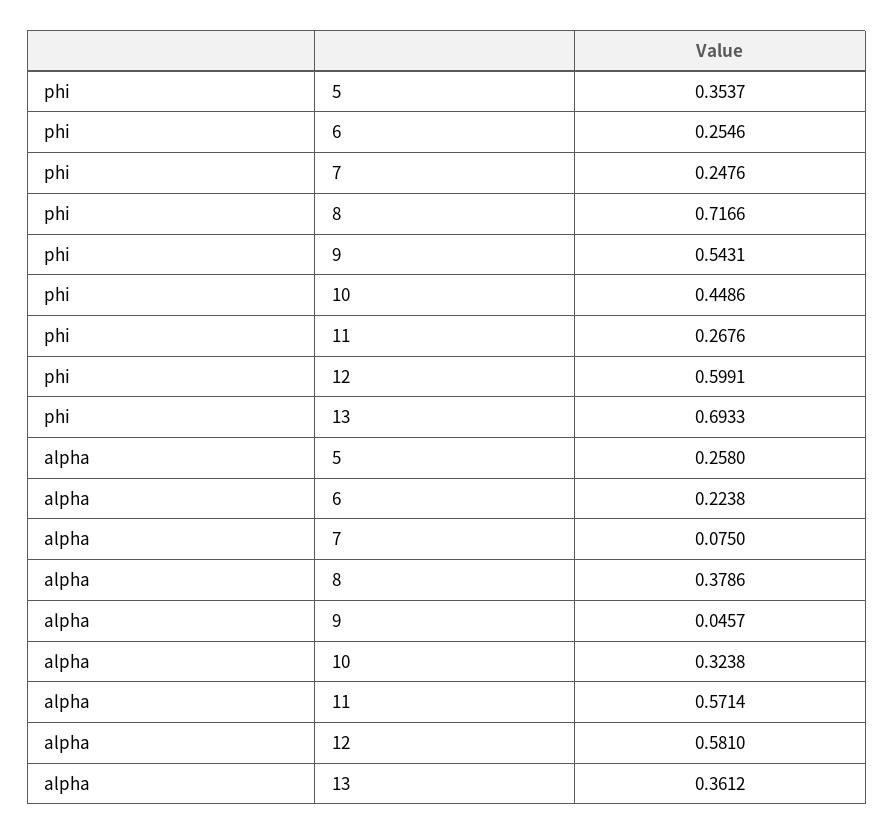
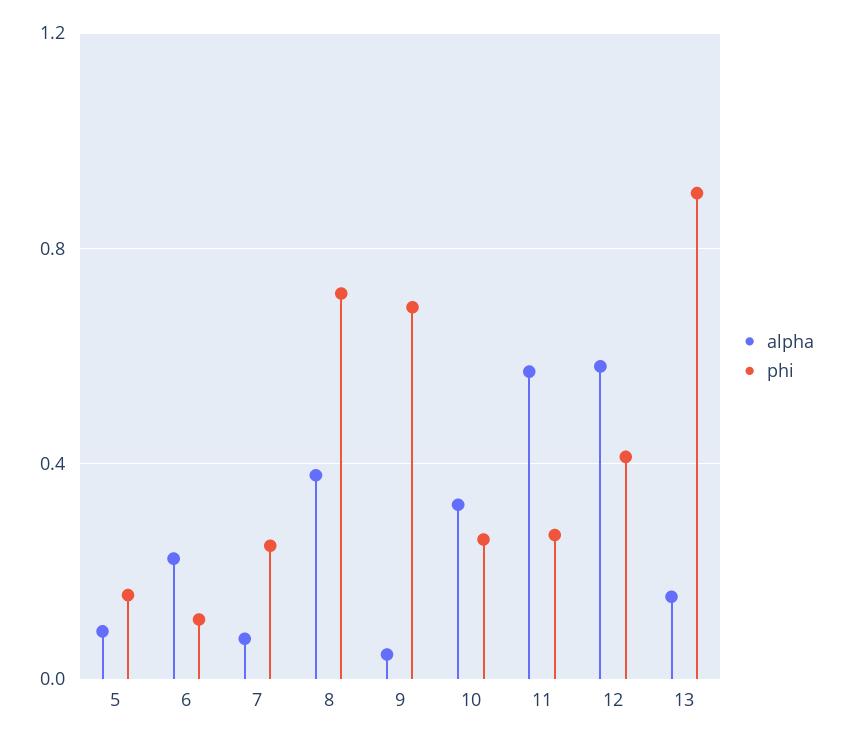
phi, 5: 0.3537 -> 0.15
phi, 6: 0.2546 -> 0.1
phi, 9: 0.5431 -> 0.7
phi, 10: 0.4486 -> 0.25
phi, 12: 0.5991 -> 0.4
phi, 13: 0.6933 -> 0.9
alpha, 5: 0.258 -> 0.1
alpha, 13: 0.3612 -> 0.15

